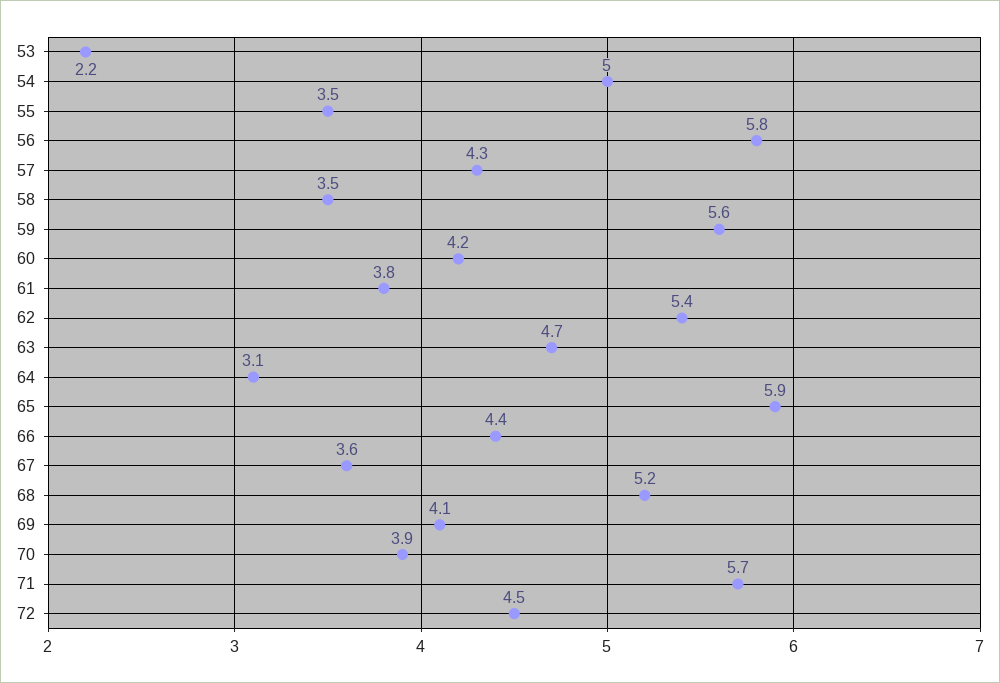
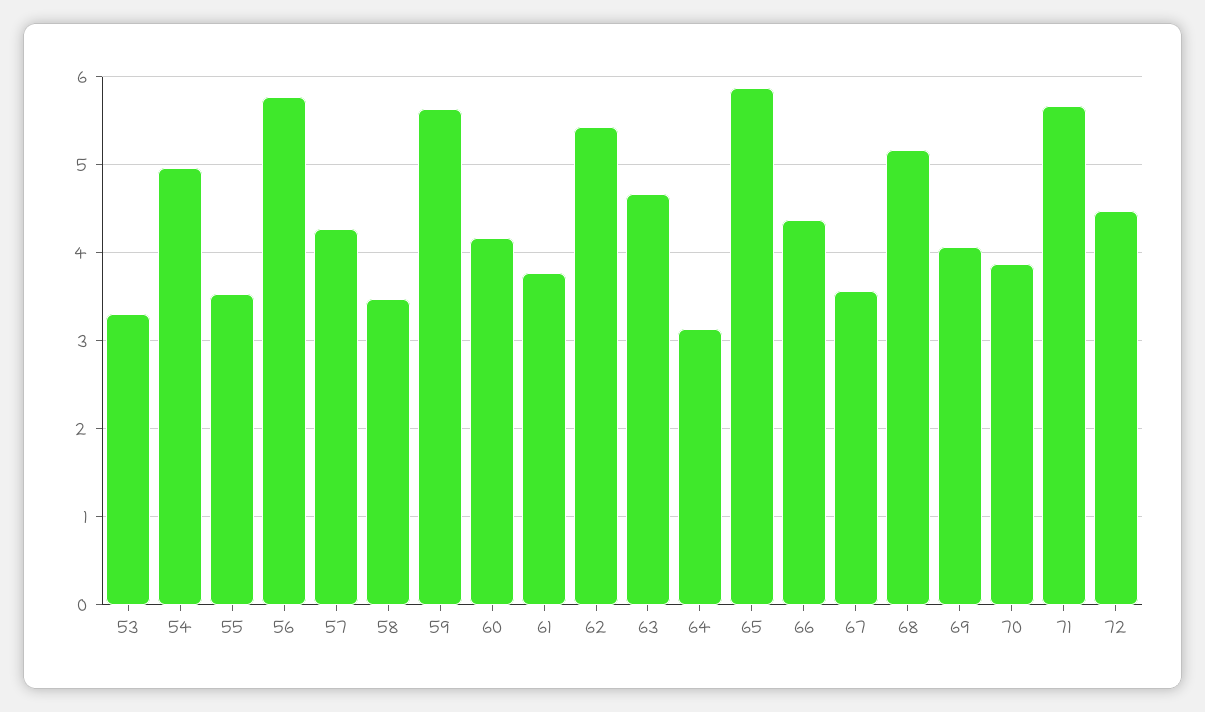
53: 2.2 -> 3.3

